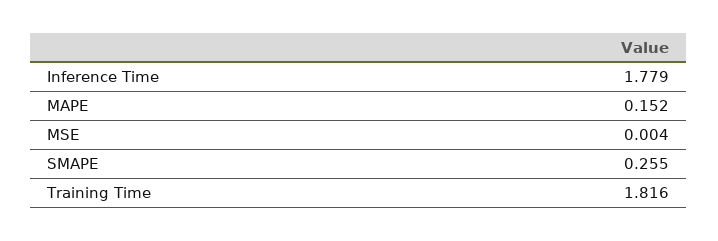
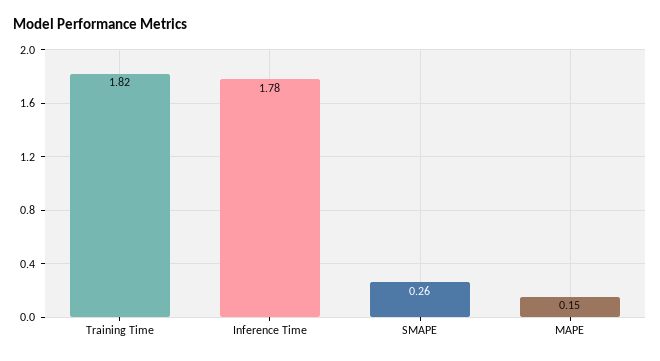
MSE: 0.004 -> none

